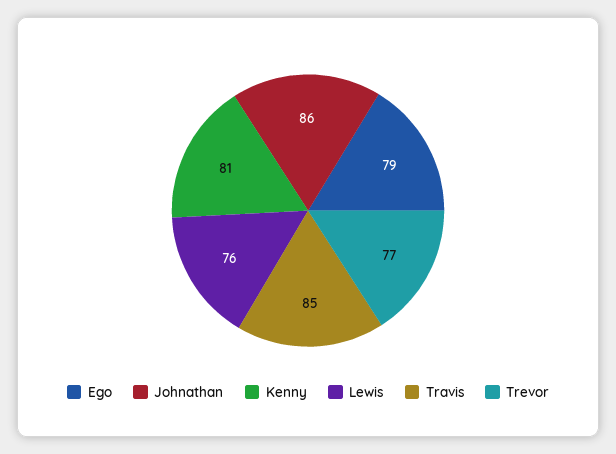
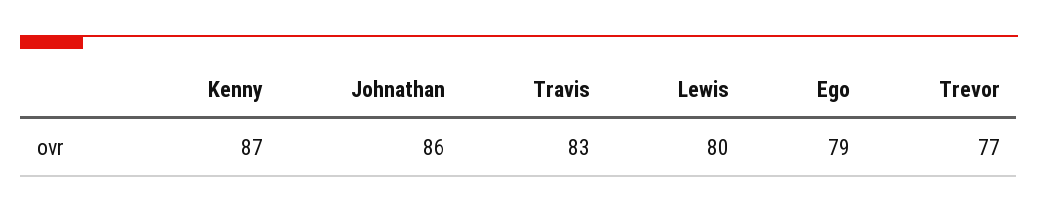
Kenny: 81 -> 87
Lewis: 76 -> 80
Travis: 85 -> 83

